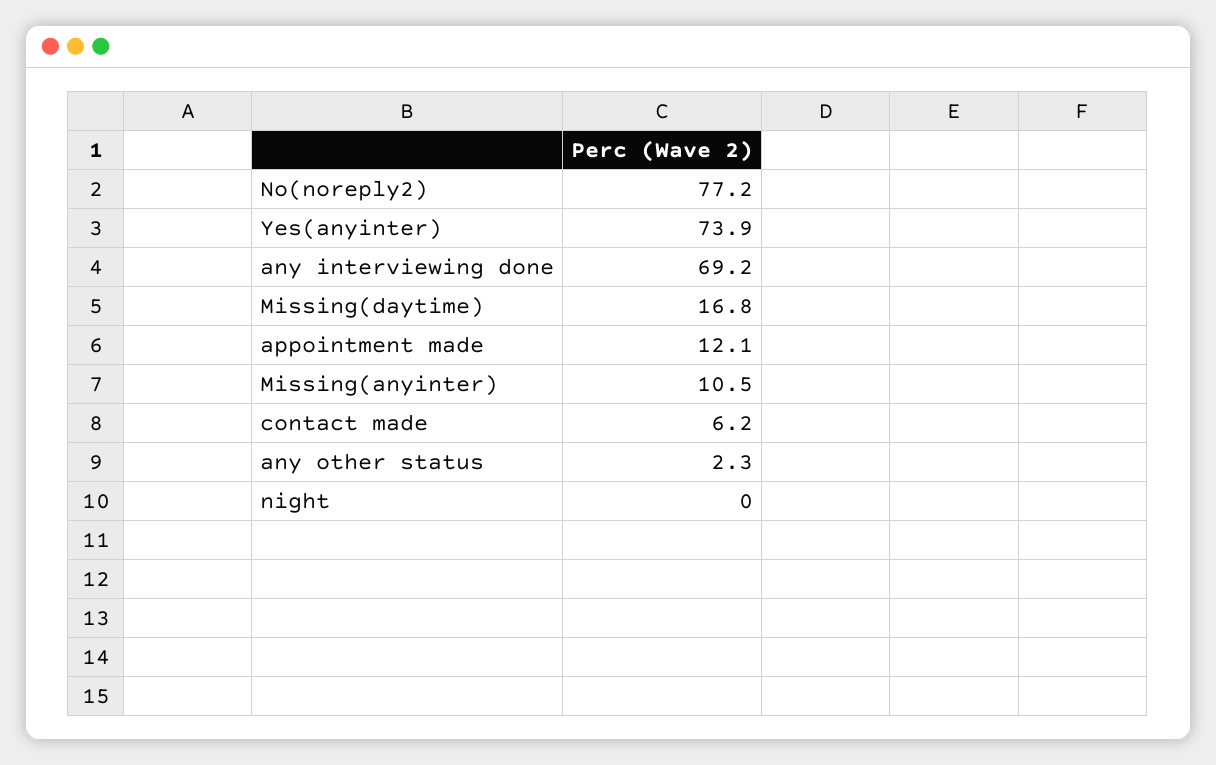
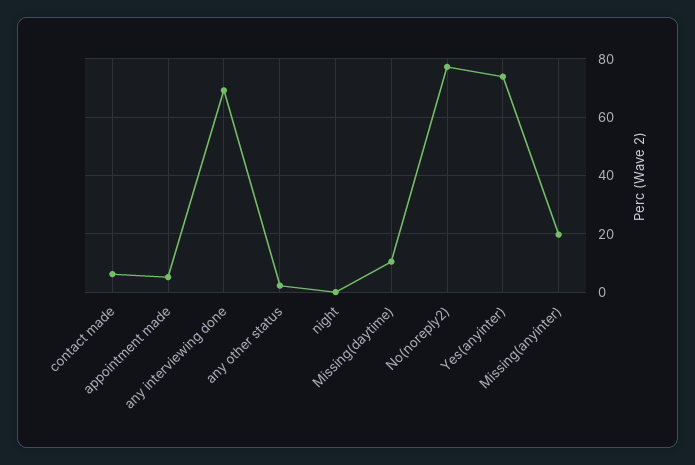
Missing(daytime): 16.8 -> 10
appointment made: 12.1 -> 5
Missing(anyinter): 10.5 -> 20

